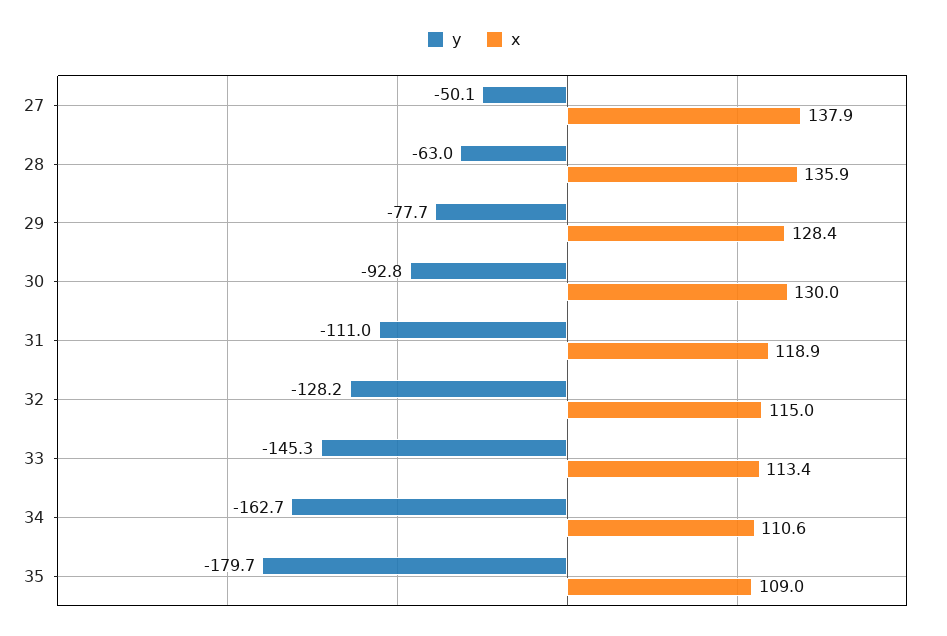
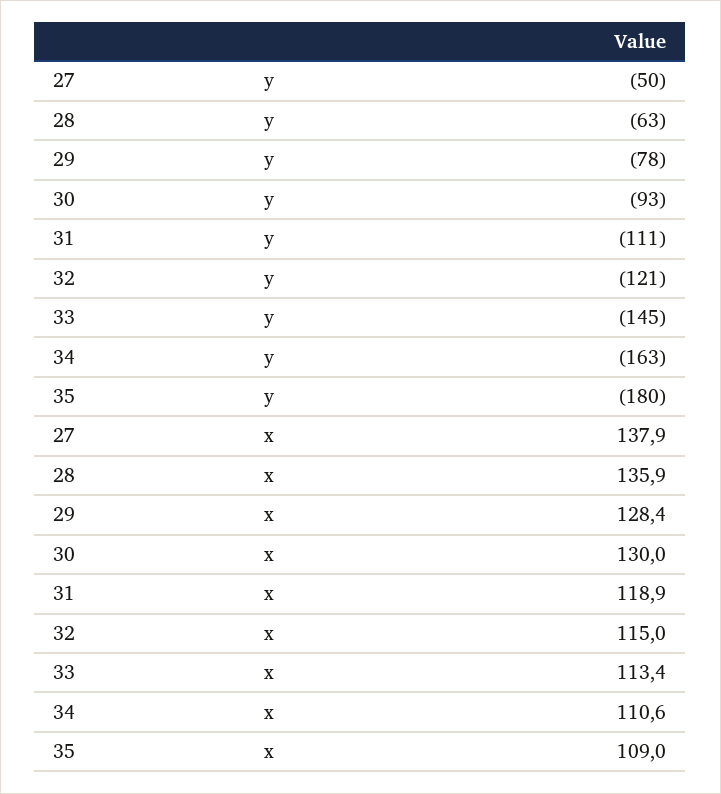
y, 32: -128.2 -> -121

